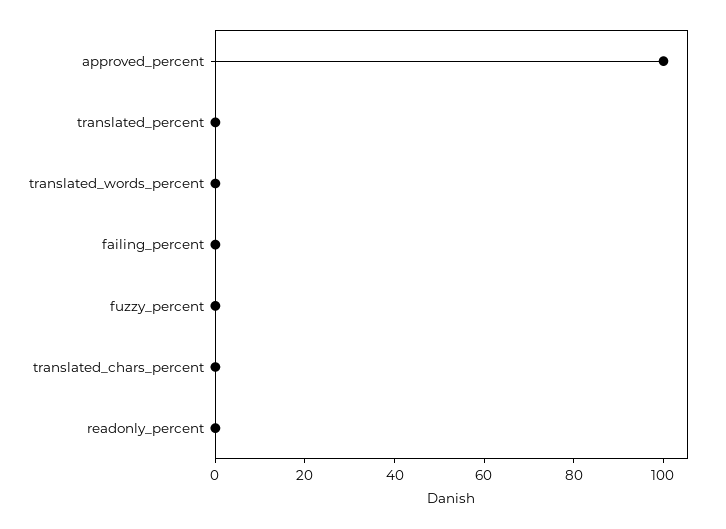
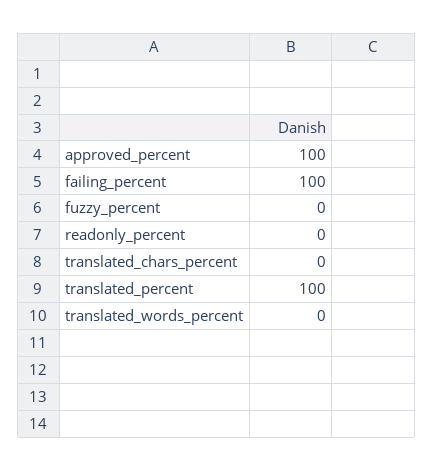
translated_percent: 0 -> 100
failing_percent: 0 -> 100

